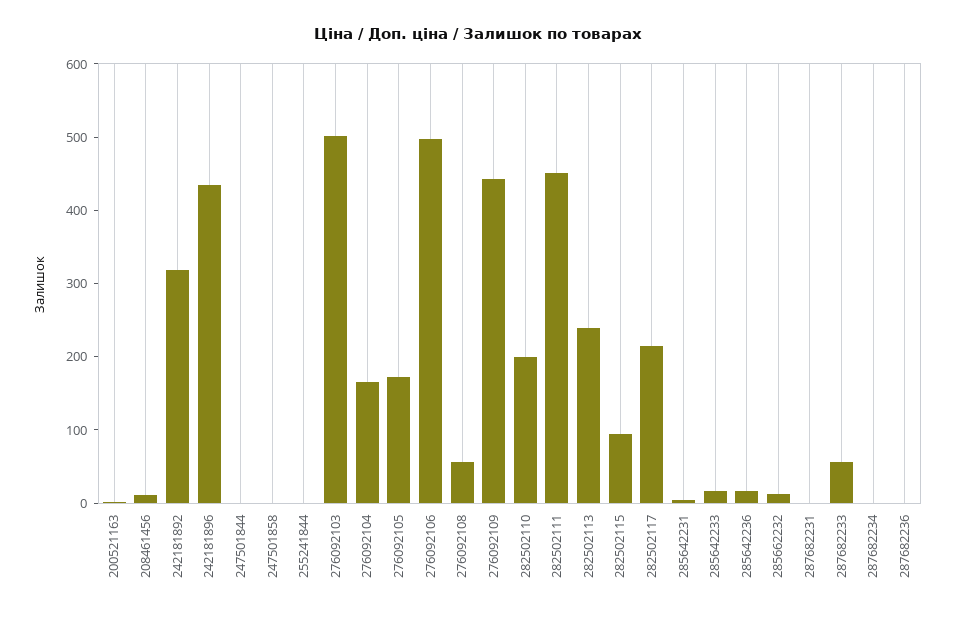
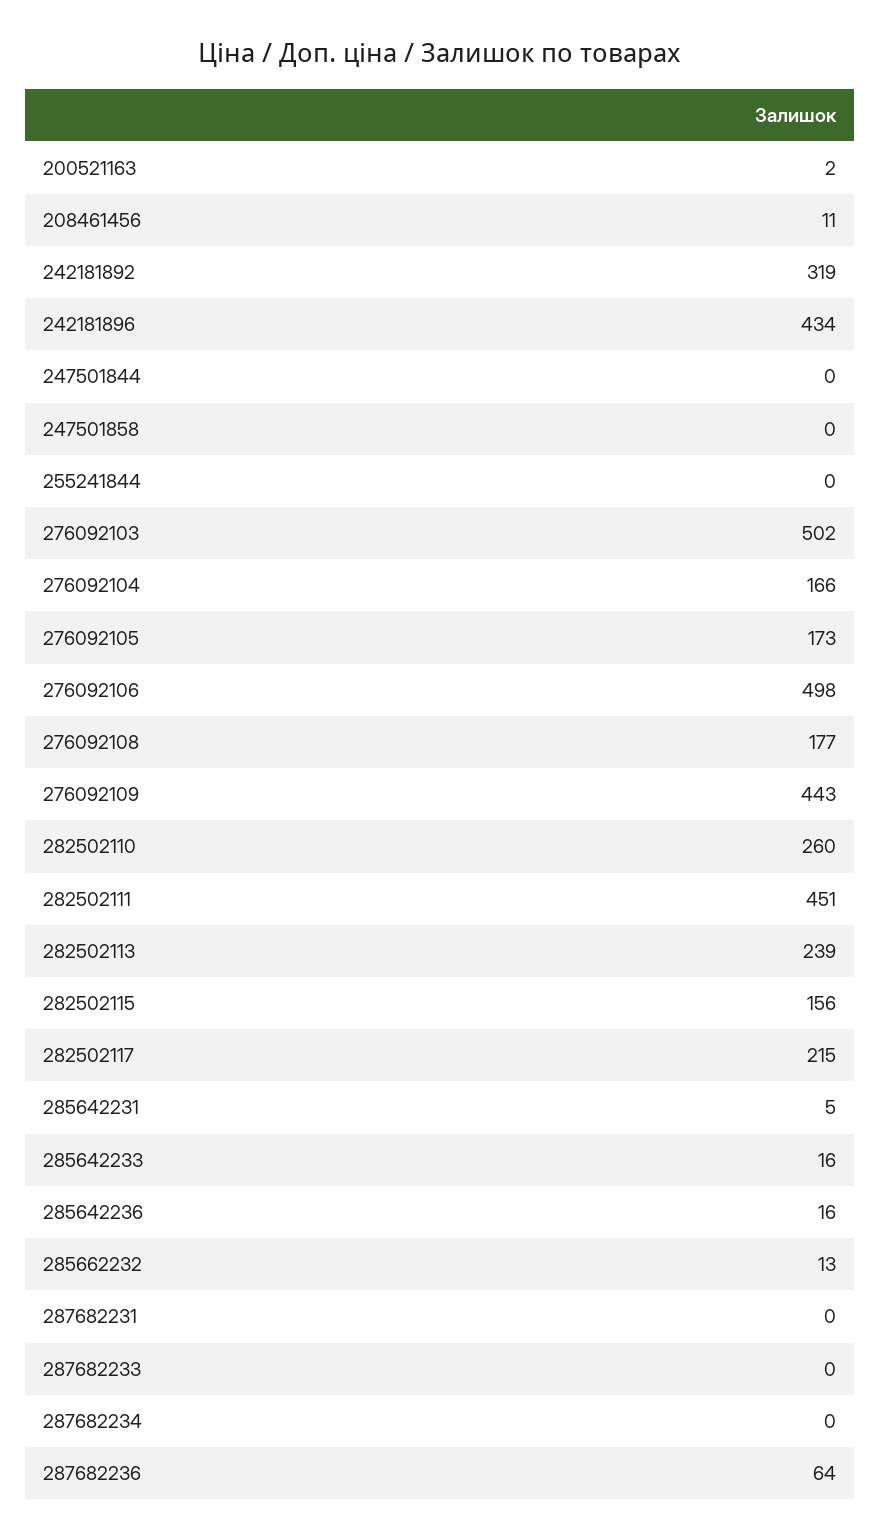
276092108: 60 -> 177
282502110: 200 -> 260
282502115: 100 -> 156
287682233: 60 -> 0
287682236: 0 -> 64

